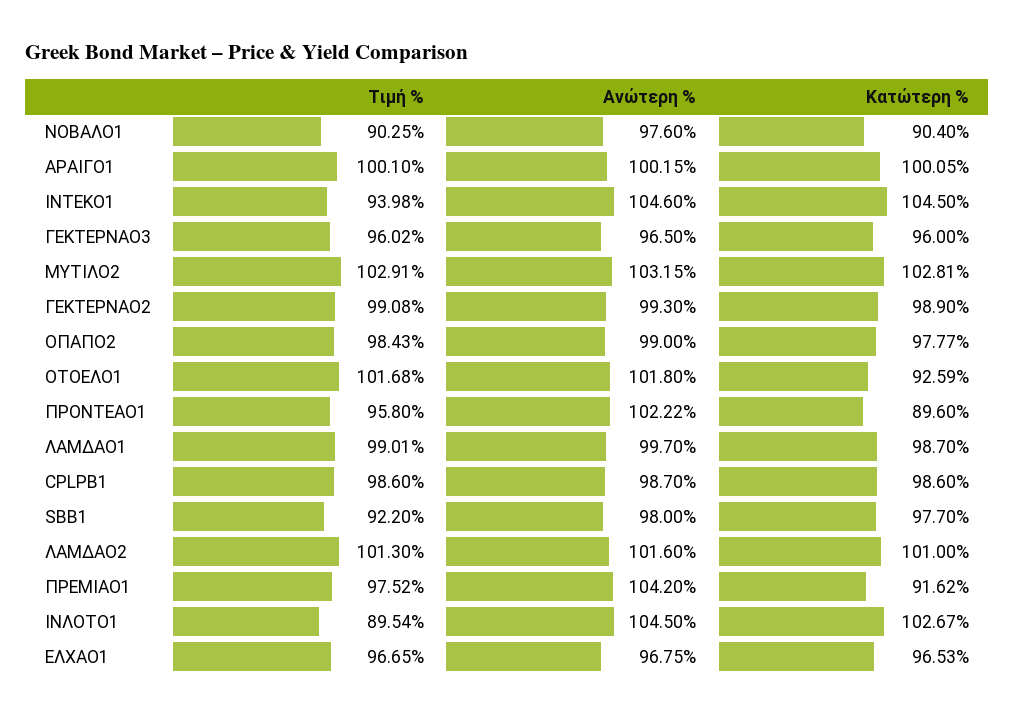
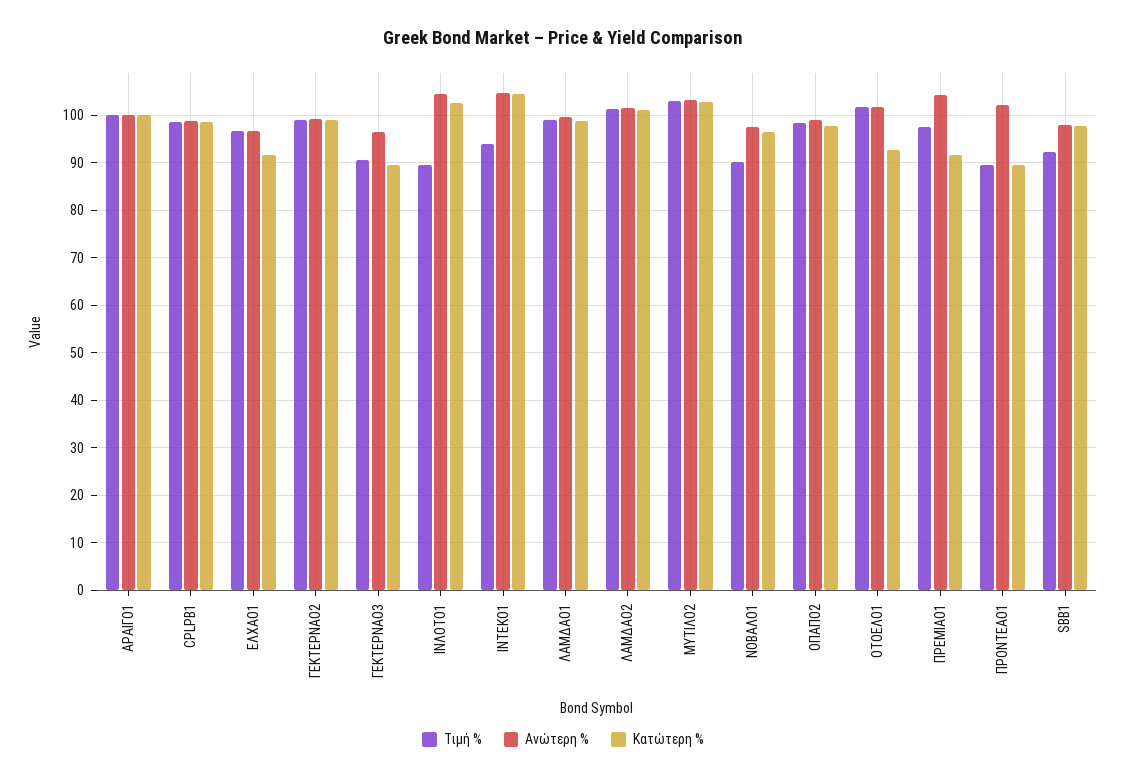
Κατώτερη %, ΝΟΒΑΛΟ1: 90.4 -> 96
Τιμή %, ΓΕΚΤΕΡΝΑΟ3: 96.02 -> 90
Κατώτερη %, ΓΕΚΤΕΡΝΑΟ3: 96 -> 90
Τιμή %, ΠΡΟΝΤΕΑΟ1: 95.8 -> 90
Κατώτερη %, ΕΛΧΑΟ1: 96.53 -> 92

